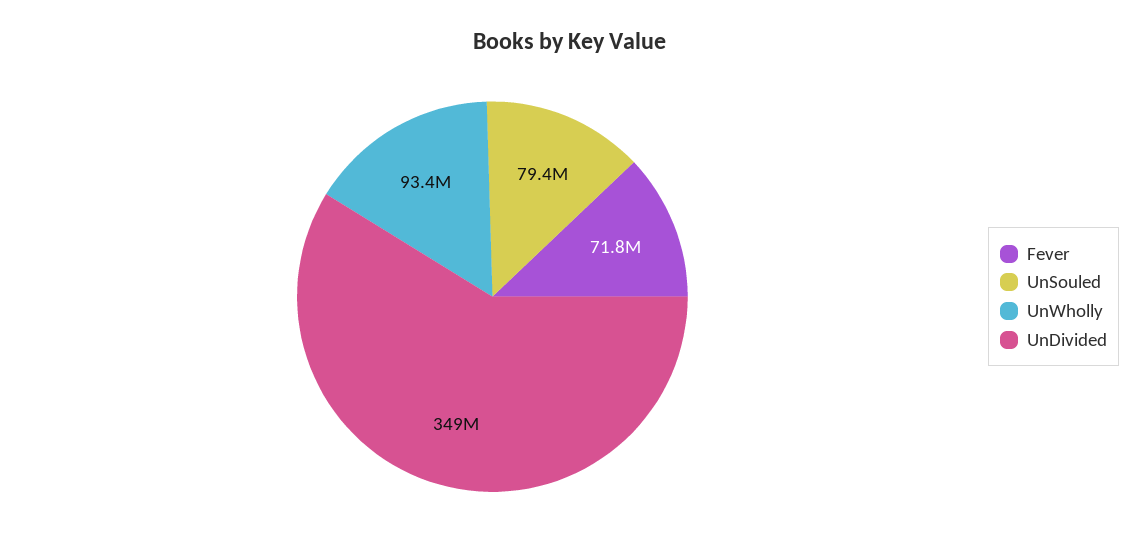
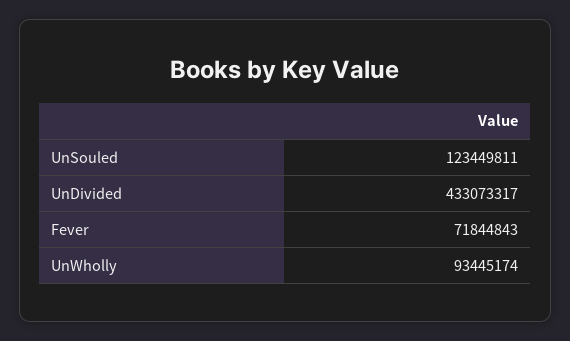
UnSouled: 79400000 -> 123449811
UnDivided: 349000000 -> 433073317

